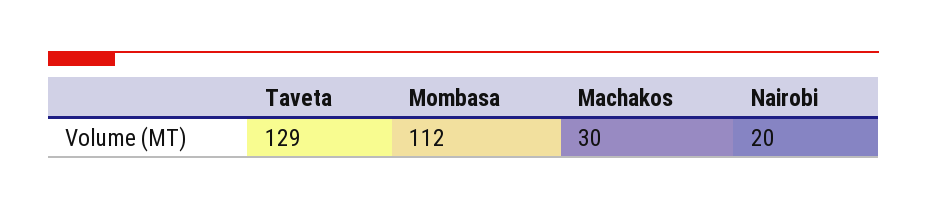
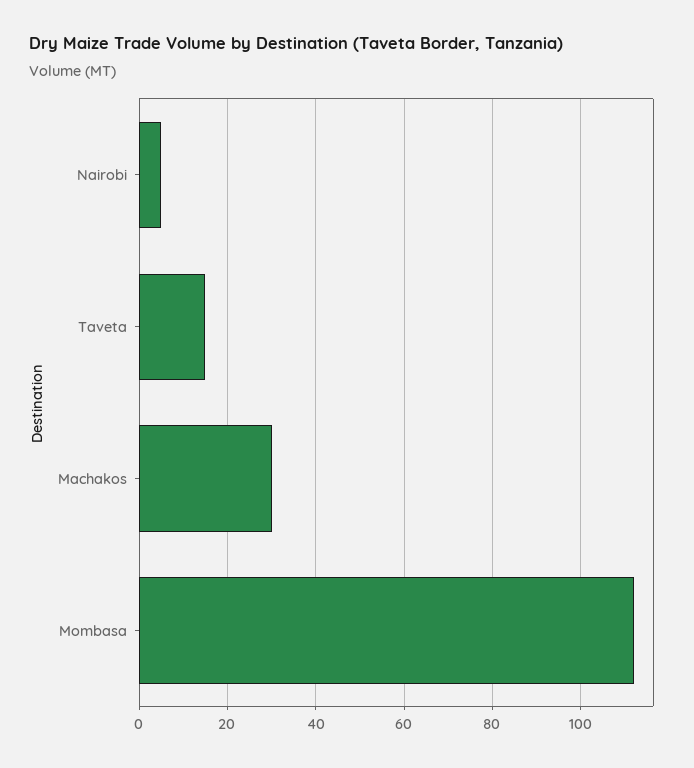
Taveta: 129 -> 15
Nairobi: 20 -> 5

